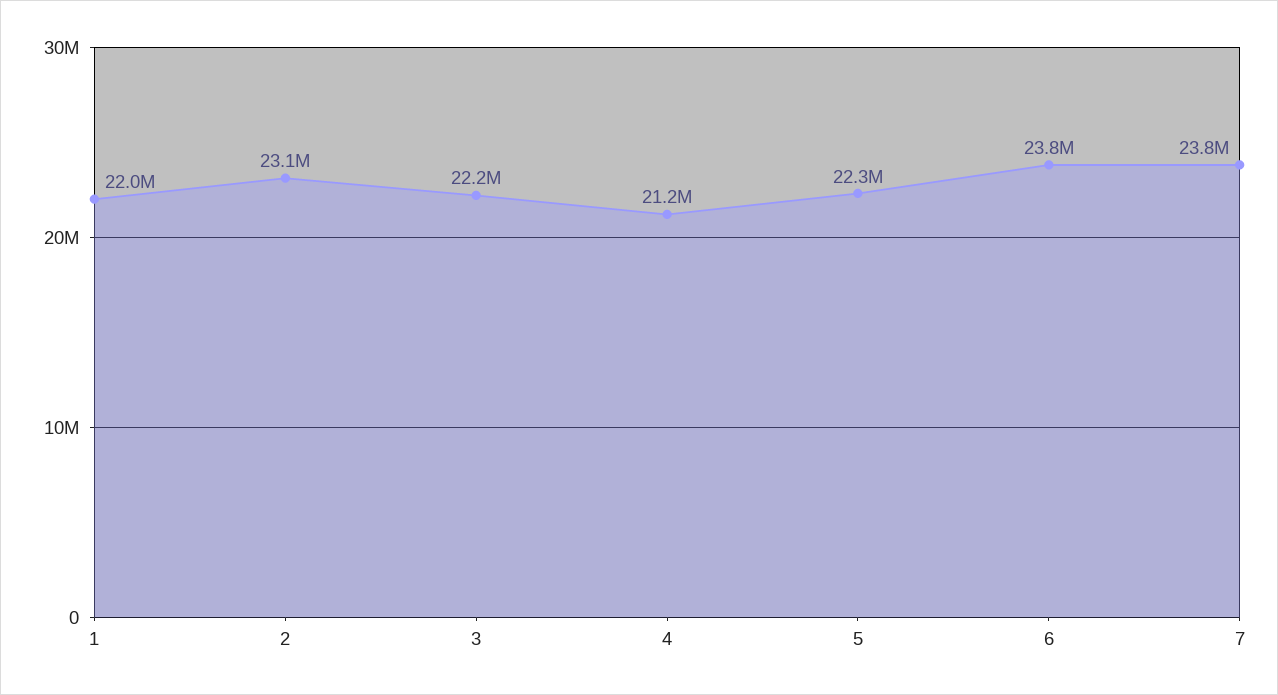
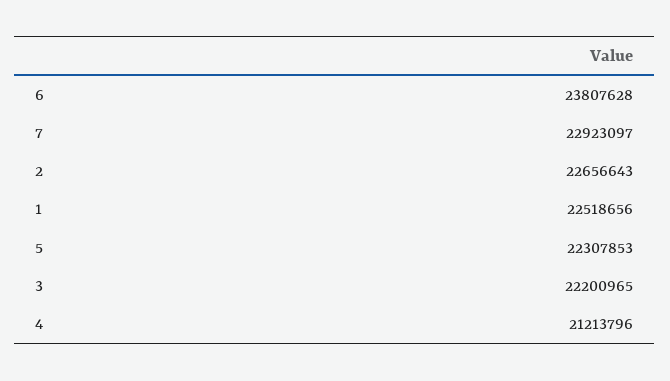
1: 22000000 -> 22518656
2: 23100000 -> 22656643
7: 23800000 -> 22923097

